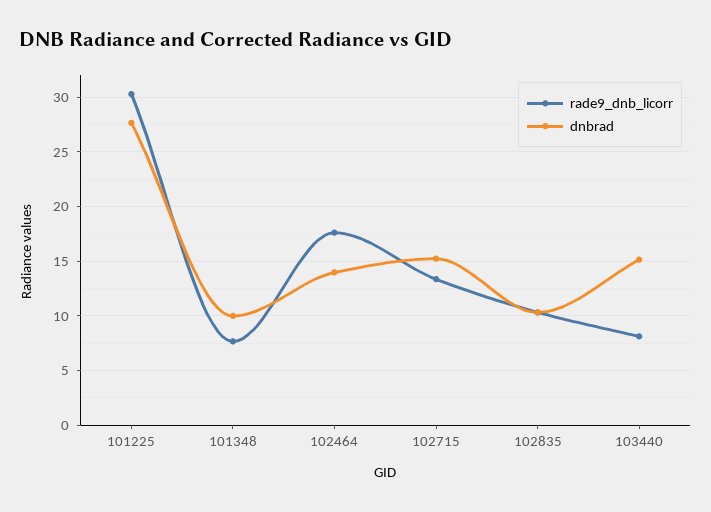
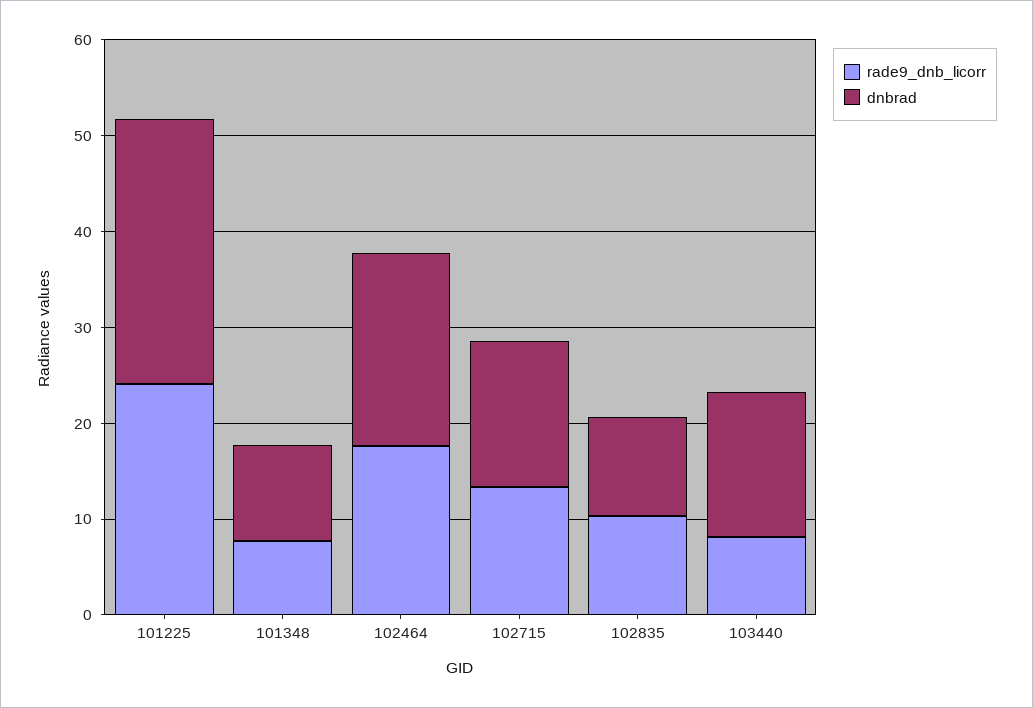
rade9_dnb_licorr, 101225: 30 -> 24
dnbrad, 102464: 14 -> 20

